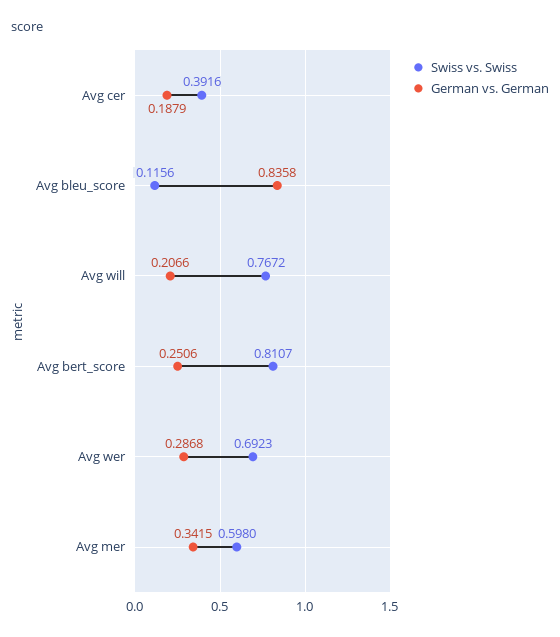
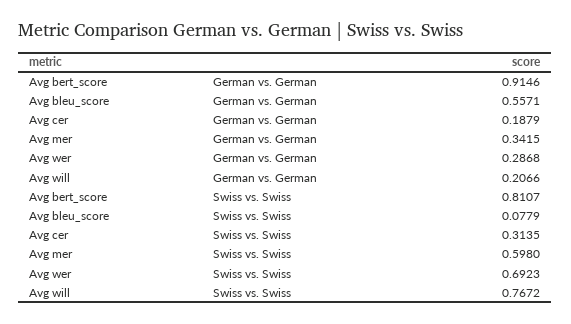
Swiss vs. Swiss, Avg cer: 0.3916 -> 0.3135
Swiss vs. Swiss, Avg bleu_score: 0.1156 -> 0.0779
German vs. German, Avg bleu_score: 0.8358 -> 0.5571
German vs. German, Avg bert_score: 0.2506 -> 0.9146

